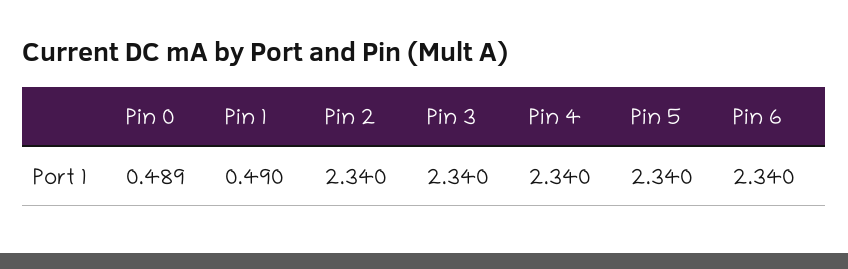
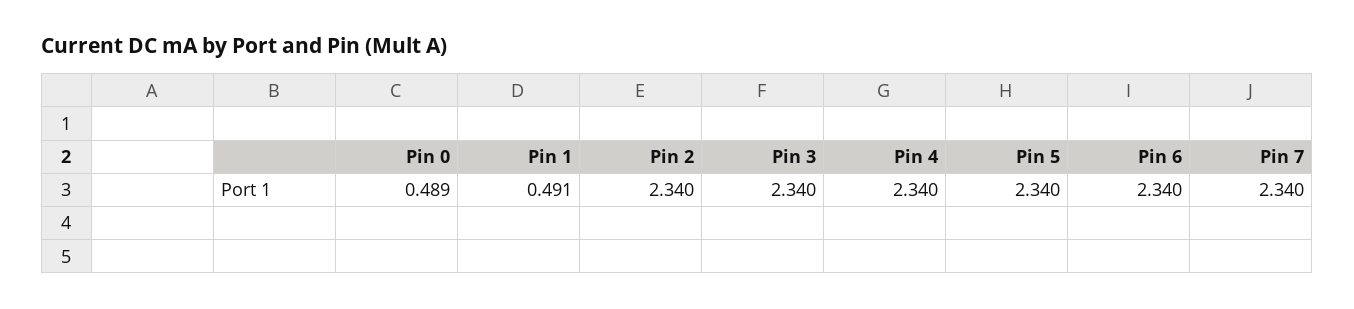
Pin 1: 0.49 -> 0.491
Pin 7: none -> 2.34

